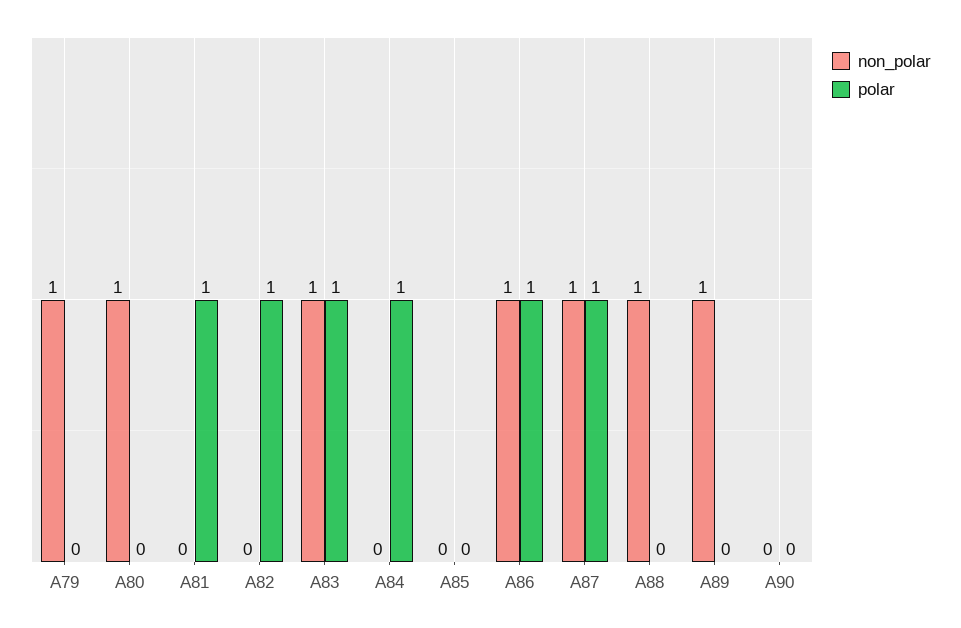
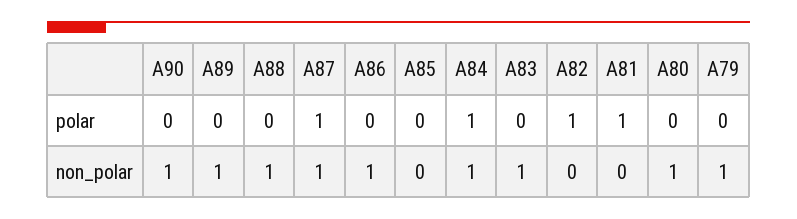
polar, A83: 1 -> 0
non_polar, A84: 0 -> 1
polar, A86: 1 -> 0
non_polar, A90: 0 -> 1

